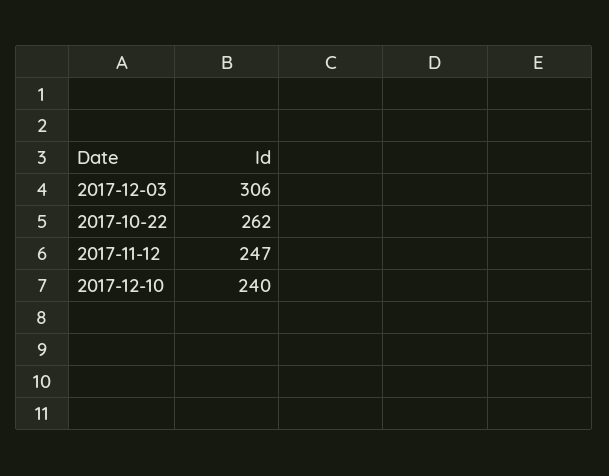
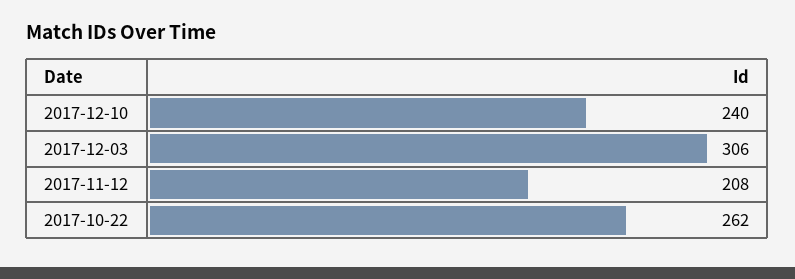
2017-11-12: 247 -> 208

